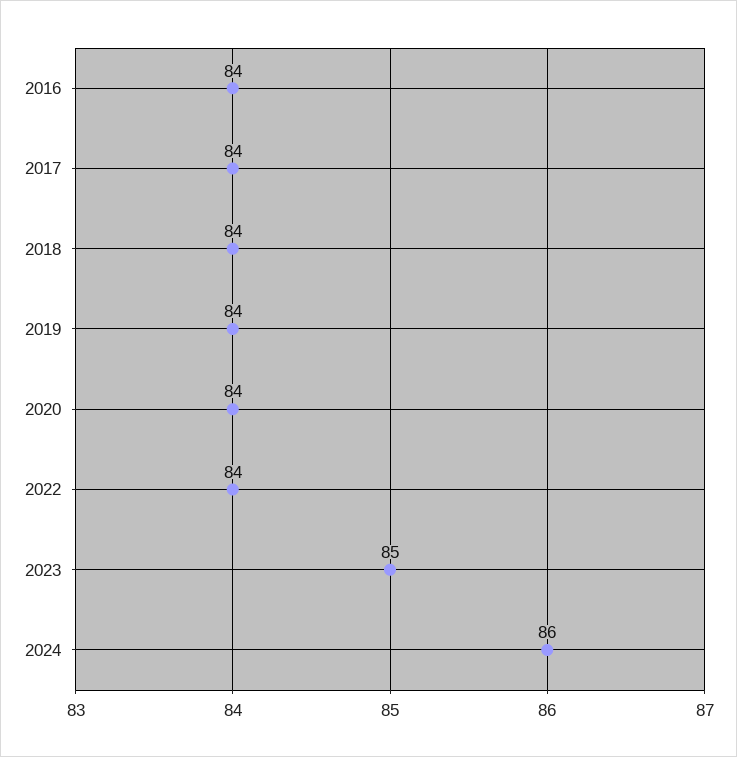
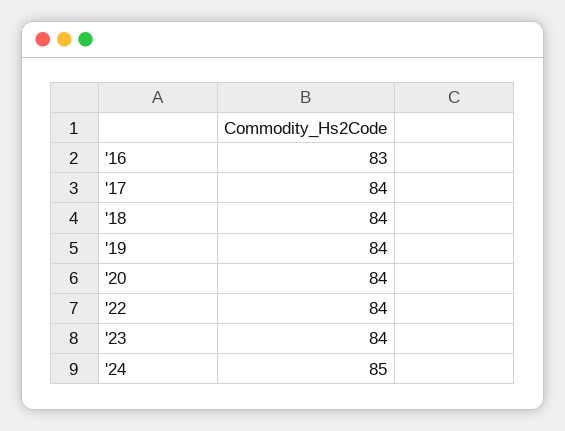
2016: 84 -> 83
2023: 85 -> 84
2024: 86 -> 85

